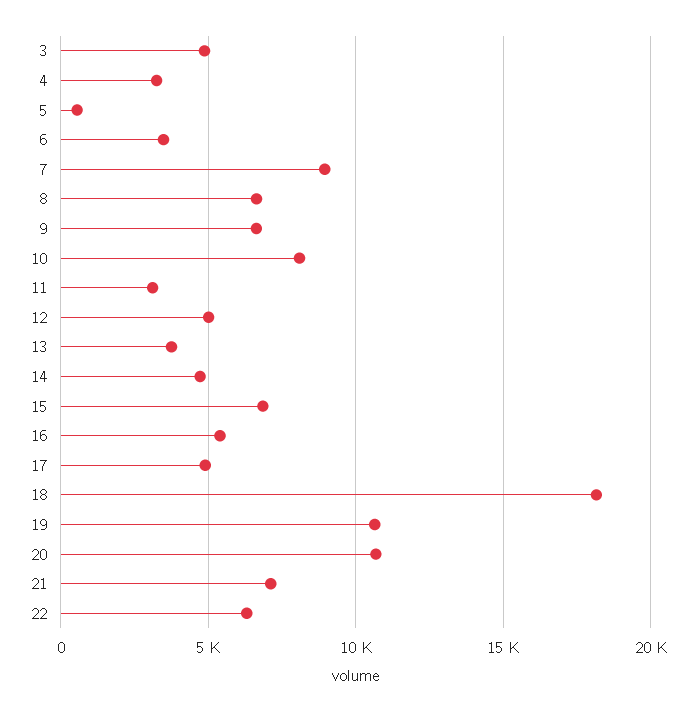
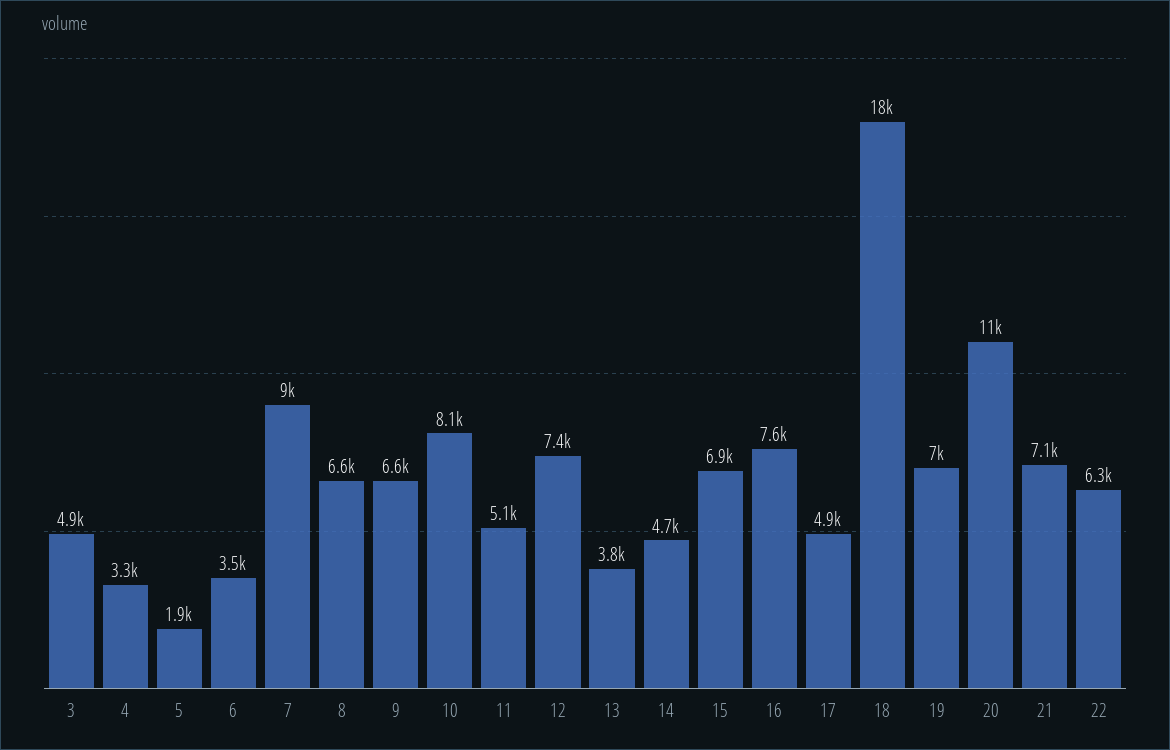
5: 500 -> 1900
11: 3000 -> 5100
12: 5000 -> 7400
16: 5500 -> 7600
19: 10500 -> 7000

